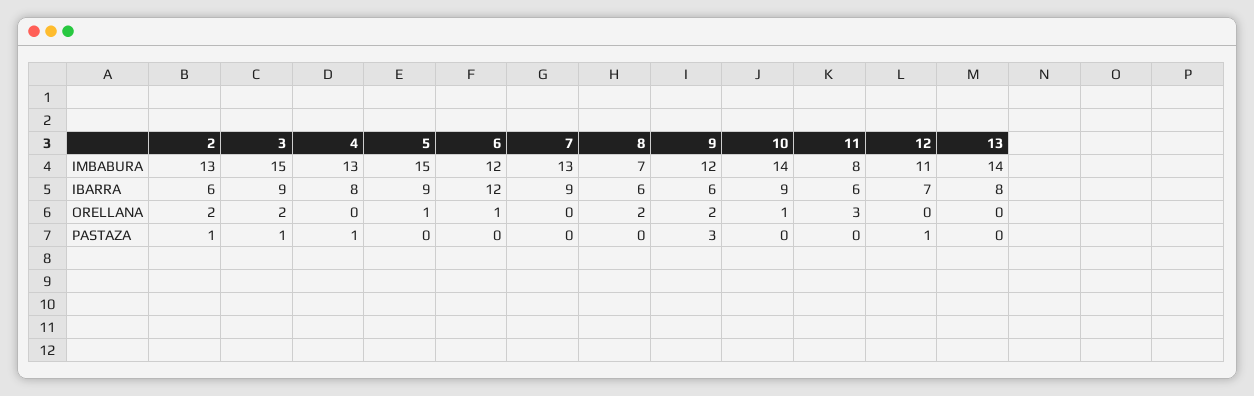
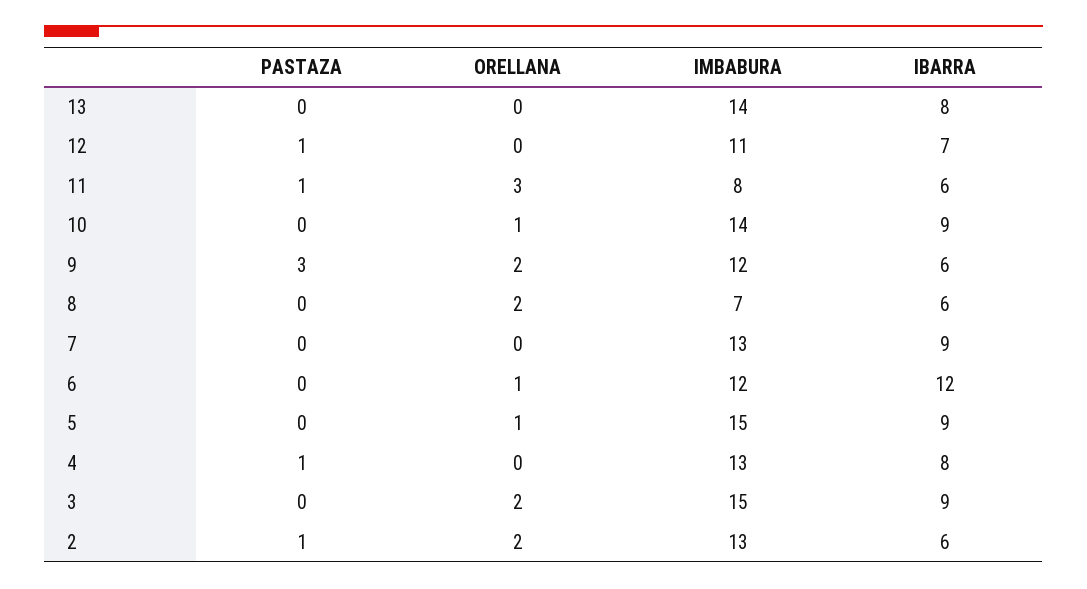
3, PASTAZA: 1 -> 0
11, PASTAZA: 0 -> 1

